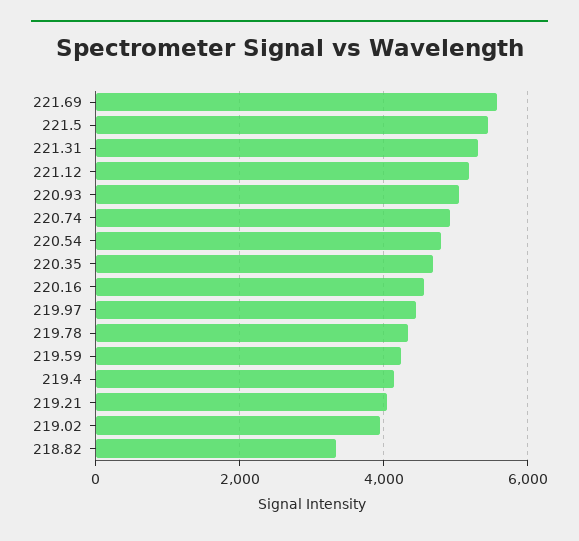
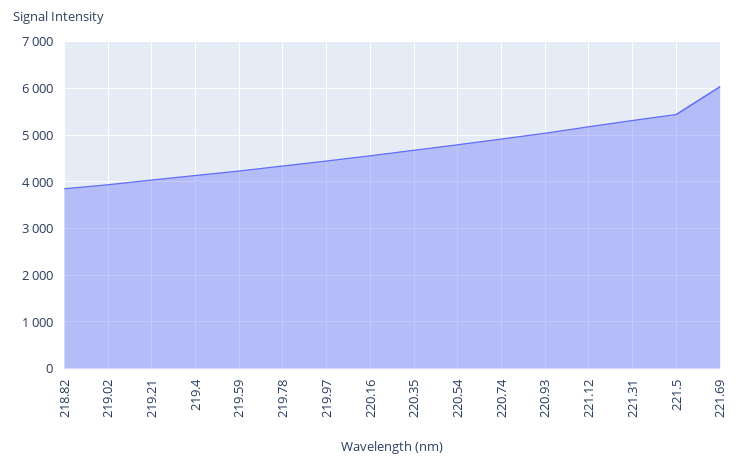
221.69: 5600 -> 6000
218.82: 3400 -> 3800

